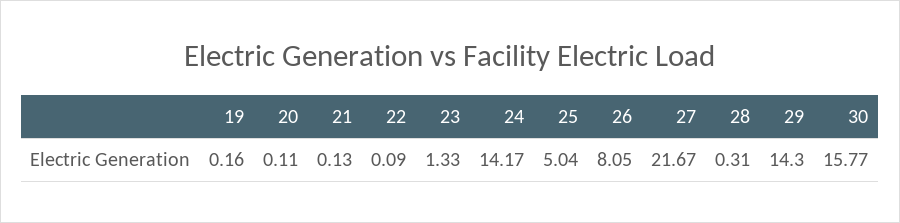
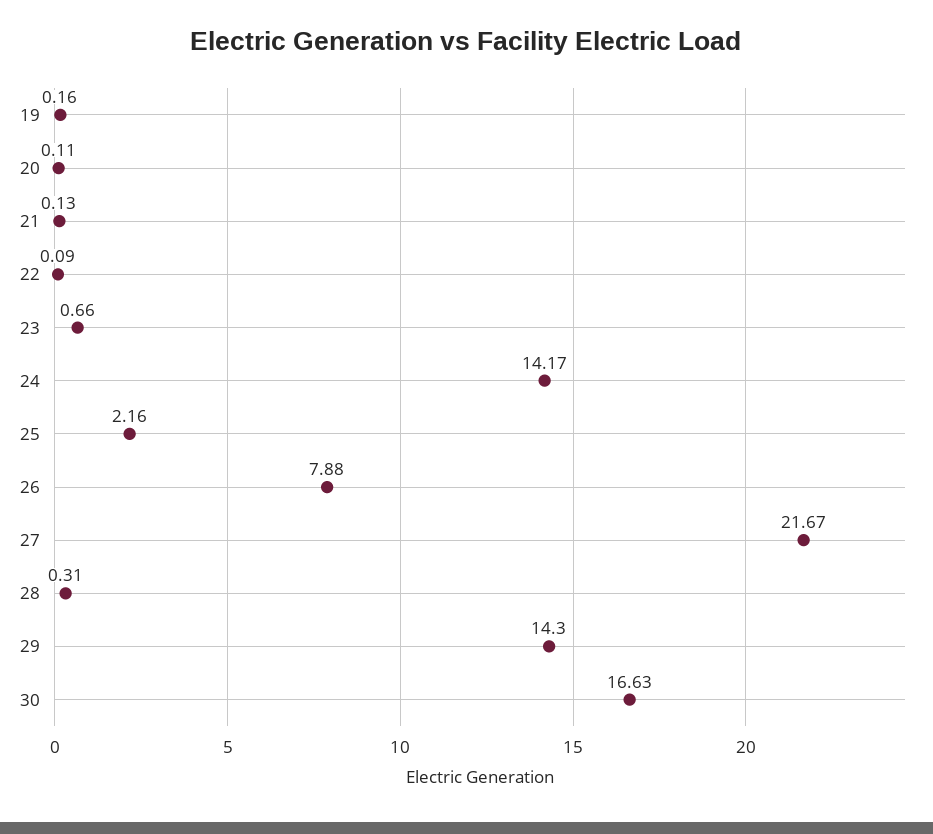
23: 1.33 -> 0.66
25: 5.04 -> 2.16
26: 8.05 -> 7.88
30: 15.77 -> 16.63

